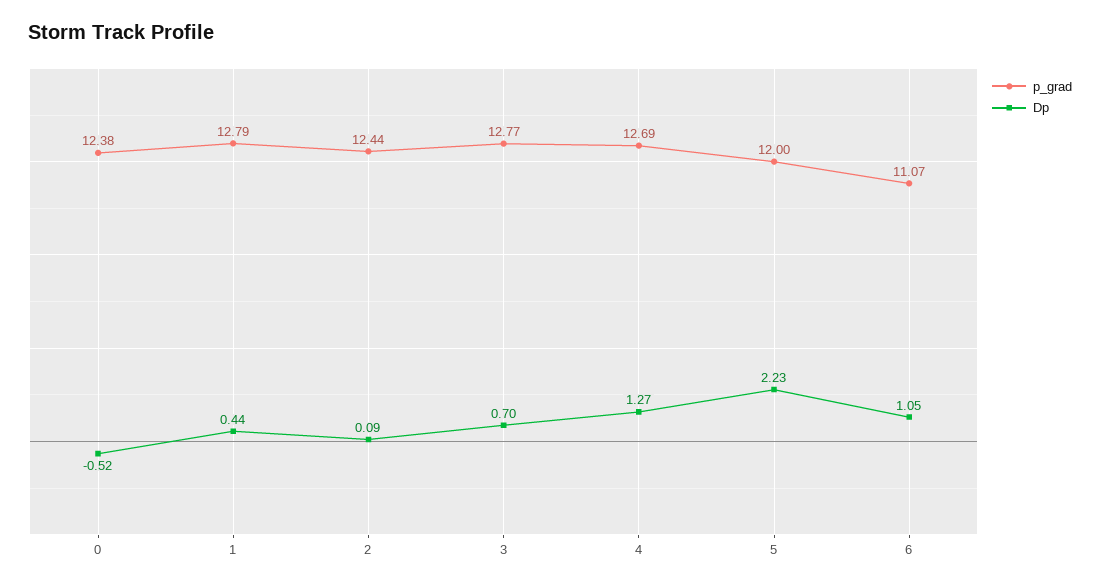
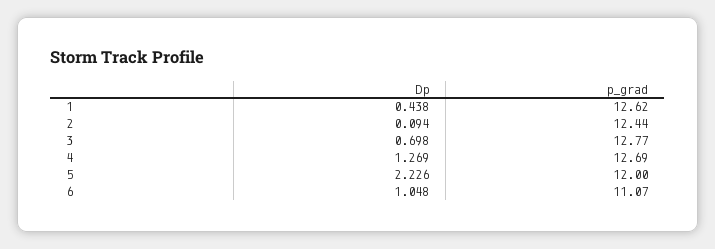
p_grad, 0: 12.38 -> none
Dp, 0: -0.52 -> none
p_grad, 1: 12.79 -> 12.62

